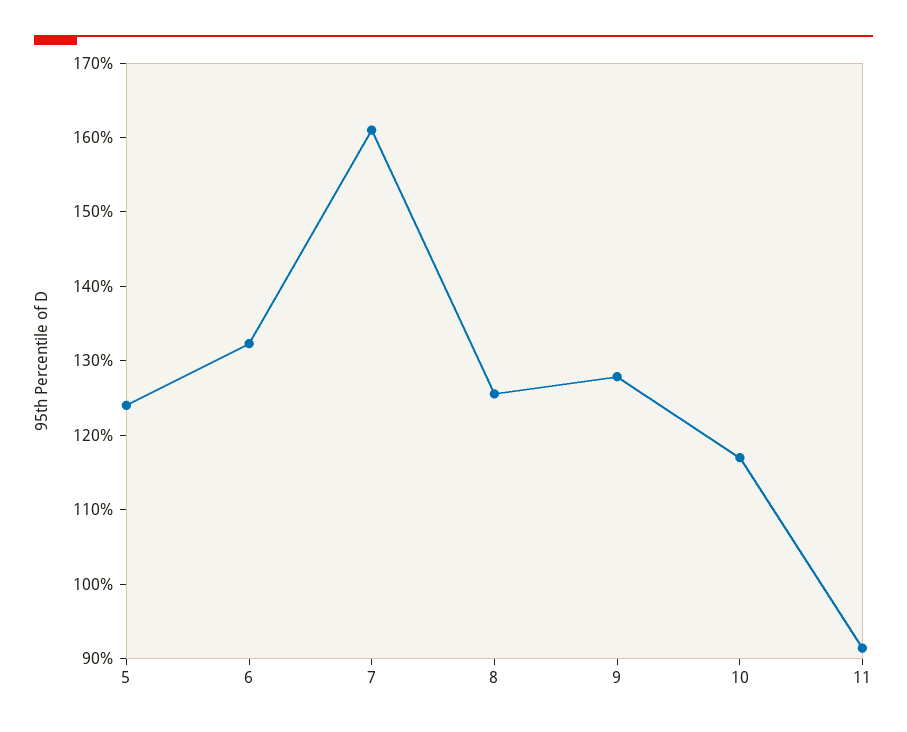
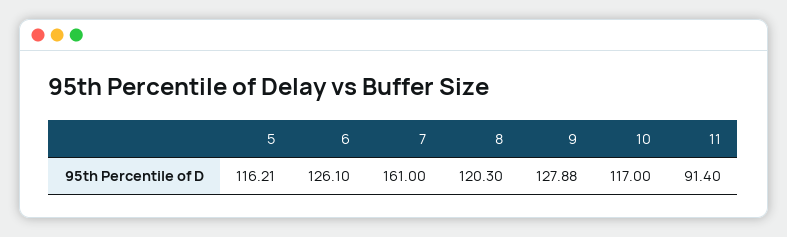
5: 124 -> 116.21
6: 132 -> 126.1
8: 126 -> 120.3

